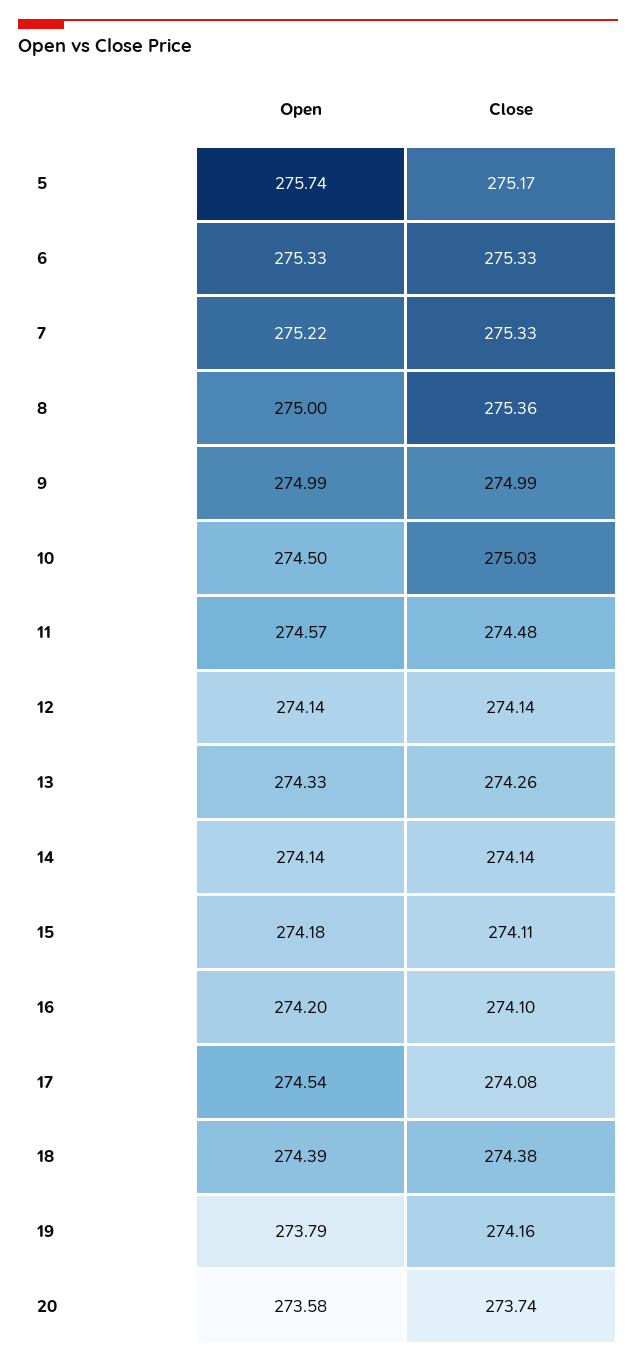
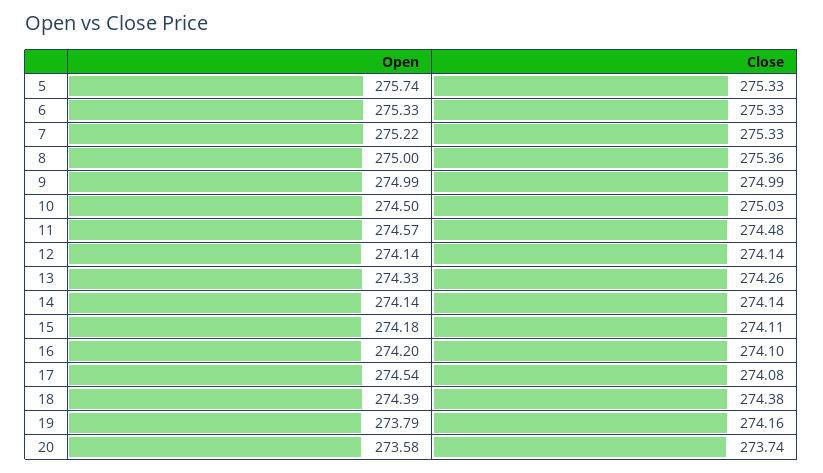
Close, 5: 275.17 -> 275.33

